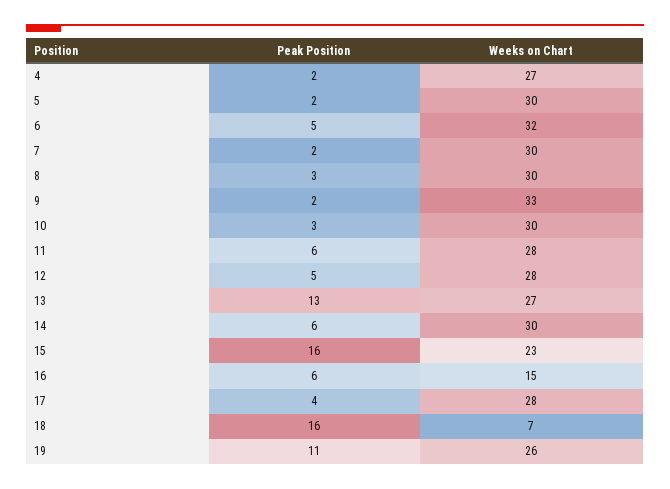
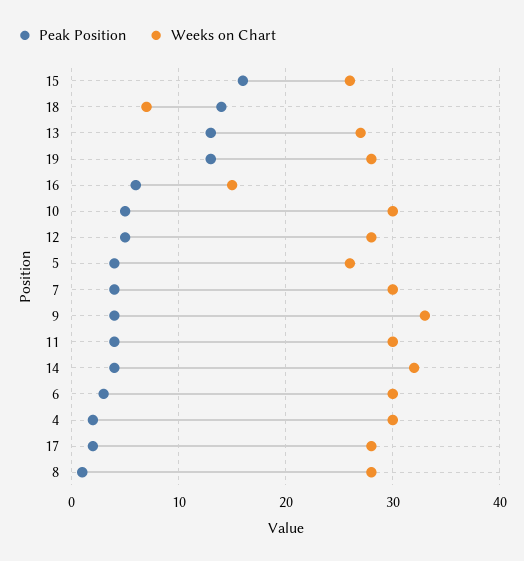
Weeks on Chart, 4: 27 -> 30
Peak Position, 5: 2 -> 4
Weeks on Chart, 5: 30 -> 26
Peak Position, 6: 5 -> 3
Weeks on Chart, 6: 32 -> 30
Peak Position, 7: 2 -> 4
Peak Position, 8: 3 -> 1
Weeks on Chart, 8: 30 -> 28
Peak Position, 9: 2 -> 4
Peak Position, 10: 3 -> 5
Peak Position, 11: 6 -> 4
Weeks on Chart, 11: 28 -> 30
Peak Position, 14: 6 -> 4
Weeks on Chart, 14: 30 -> 32
Weeks on Chart, 15: 23 -> 26
Peak Position, 17: 4 -> 2
Peak Position, 18: 16 -> 14
Peak Position, 19: 11 -> 13
Weeks on Chart, 19: 26 -> 28

